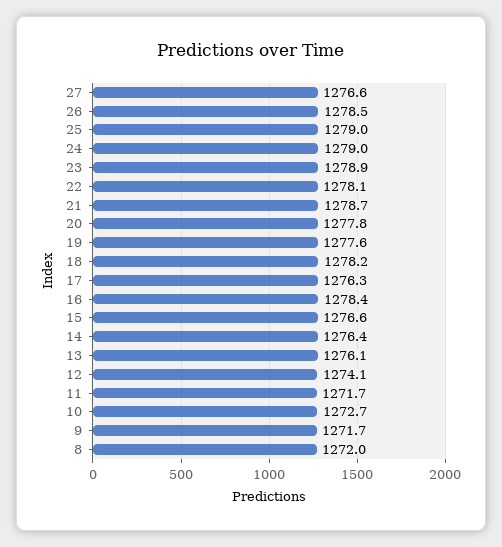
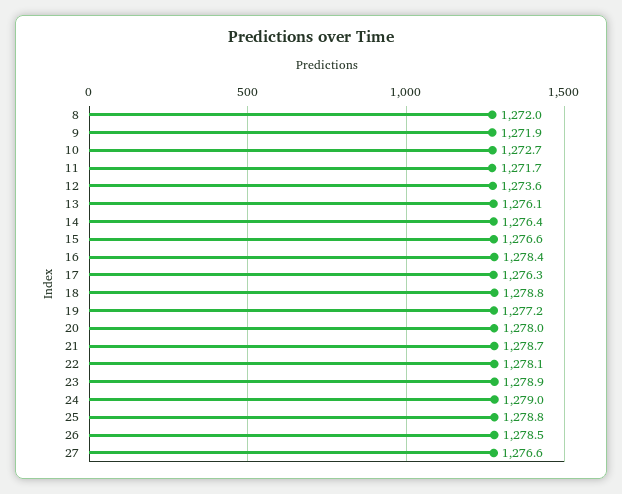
25: 1279 -> 1278.8
20: 1277.8 -> 1278
19: 1277.6 -> 1277.2
18: 1278.2 -> 1278.8
12: 1274.1 -> 1273.6
9: 1271.7 -> 1271.9

